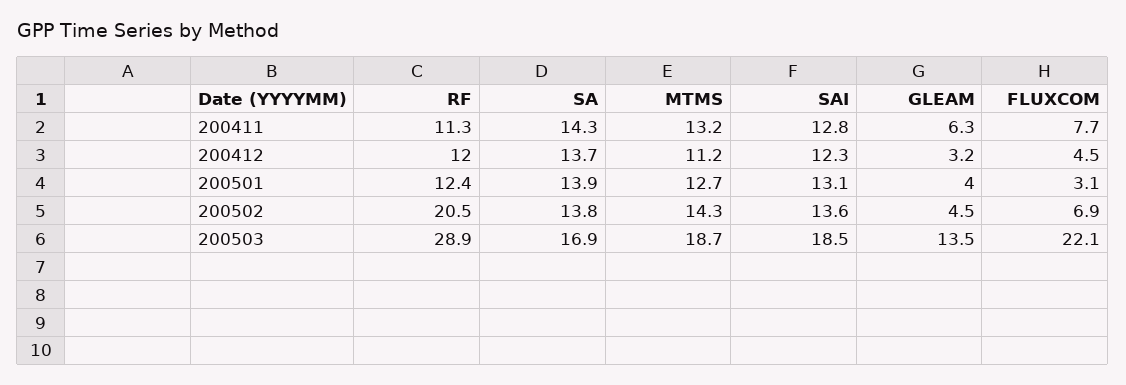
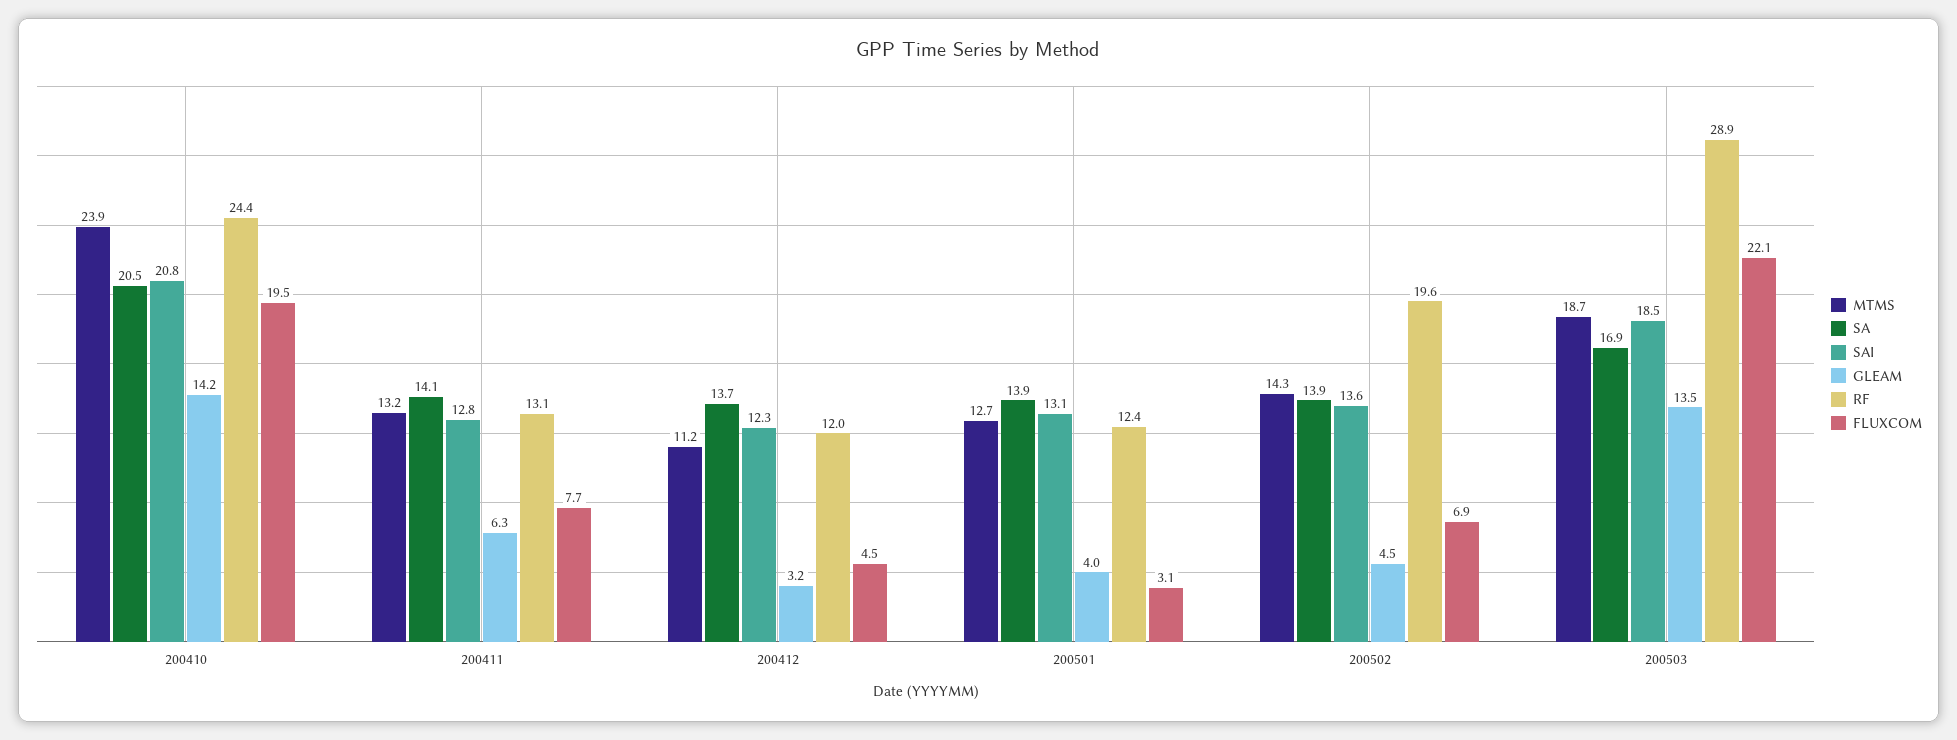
RF, 200411: 11.3 -> 13.1
SA, 200411: 14.3 -> 14.1
RF, 200502: 20.5 -> 19.6
SA, 200502: 13.8 -> 13.9
MTMS, 200410: none -> 23.9
SA, 200410: none -> 20.5
SAI, 200410: none -> 20.8
GLEAM, 200410: none -> 14.2
RF, 200410: none -> 24.4
FLUXCOM, 200410: none -> 19.5

